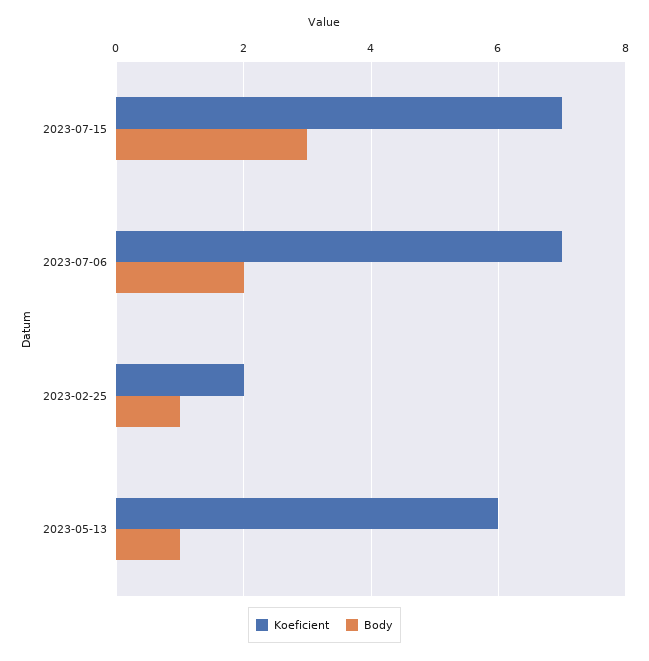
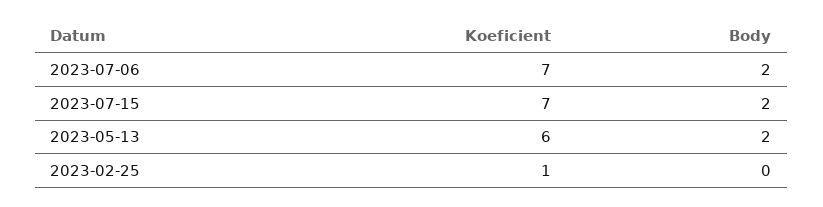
Body, 2023-07-15: 3 -> 2
Koeficient, 2023-02-25: 2 -> 1
Body, 2023-02-25: 1 -> 0
Body, 2023-05-13: 1 -> 2

